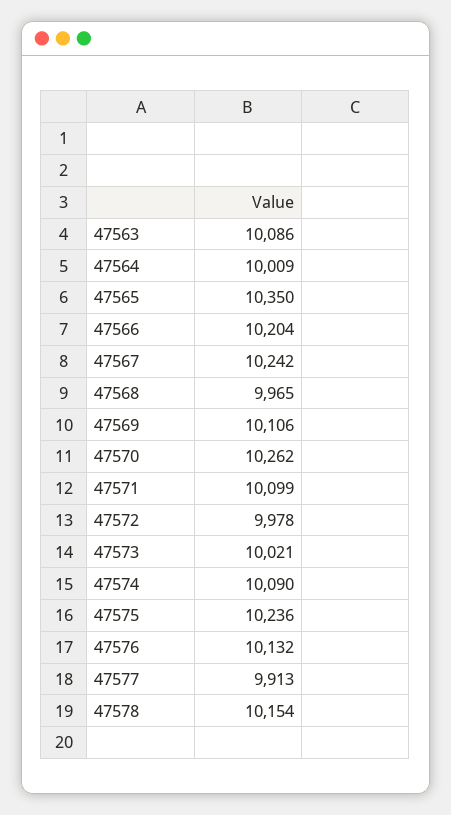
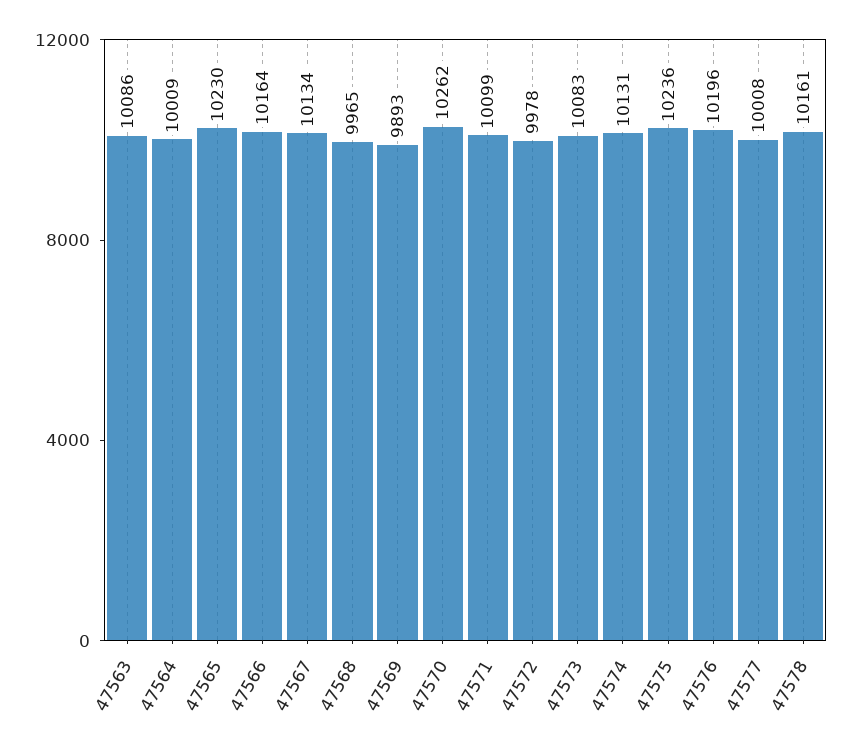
47565: 10350 -> 10230
47566: 10204 -> 10164
47567: 10242 -> 10134
47569: 10106 -> 9893
47573: 10021 -> 10083
47574: 10090 -> 10131
47576: 10132 -> 10196
47577: 9913 -> 10008
47578: 10154 -> 10161

